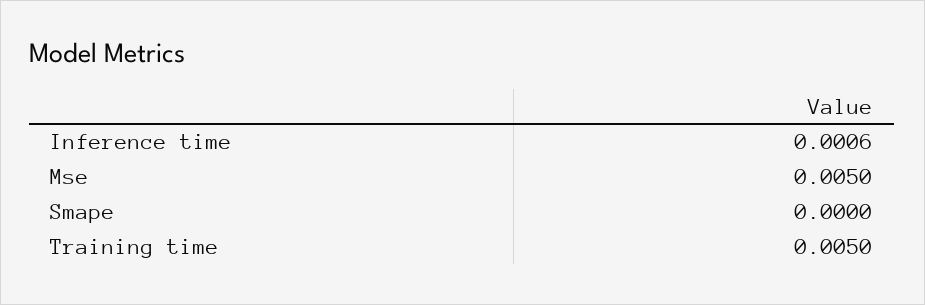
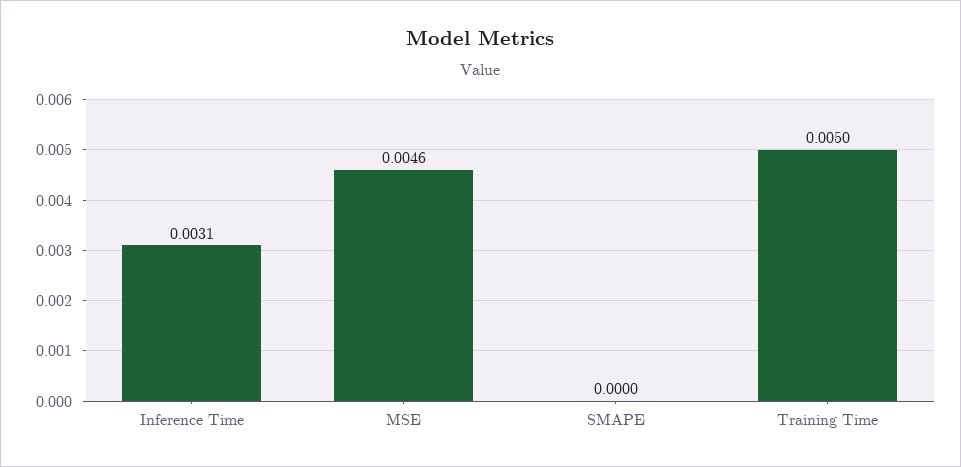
Inference time: 0.0006 -> 0.0031
Mse: 0.005 -> 0.0046

